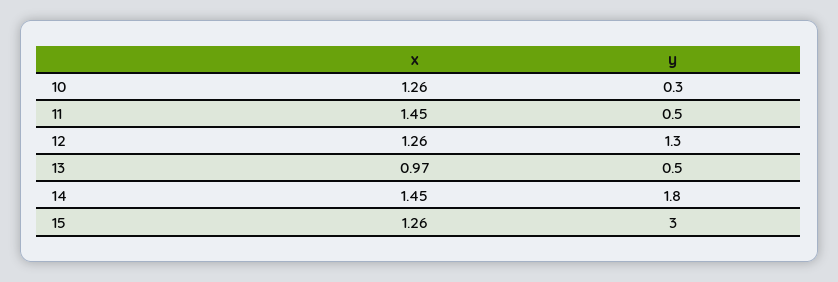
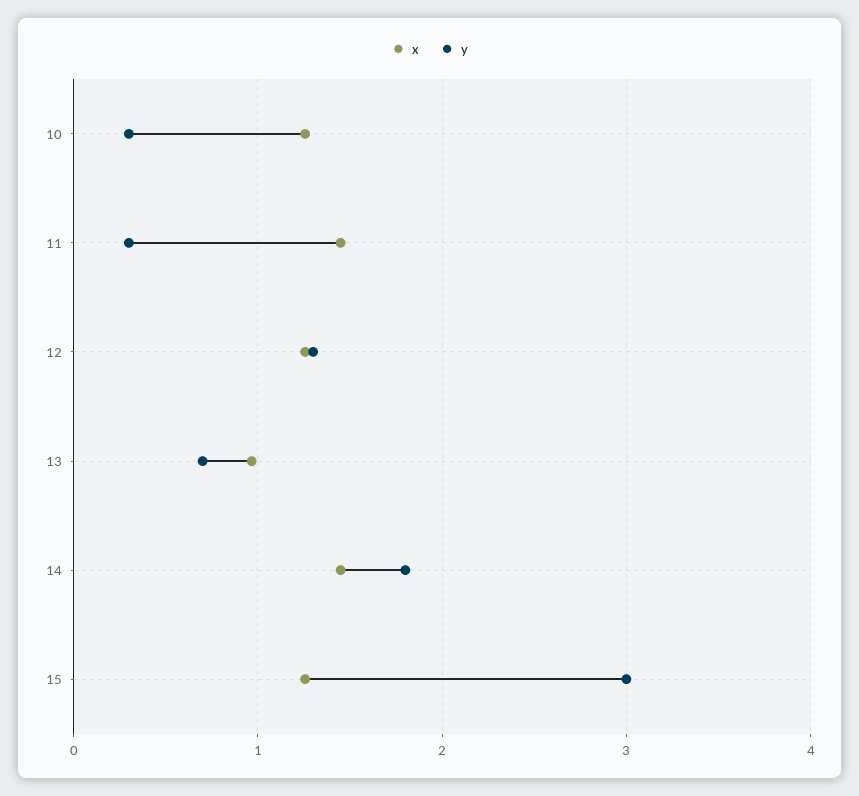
y, 11: 0.5 -> 0.3
y, 13: 0.5 -> 0.7

